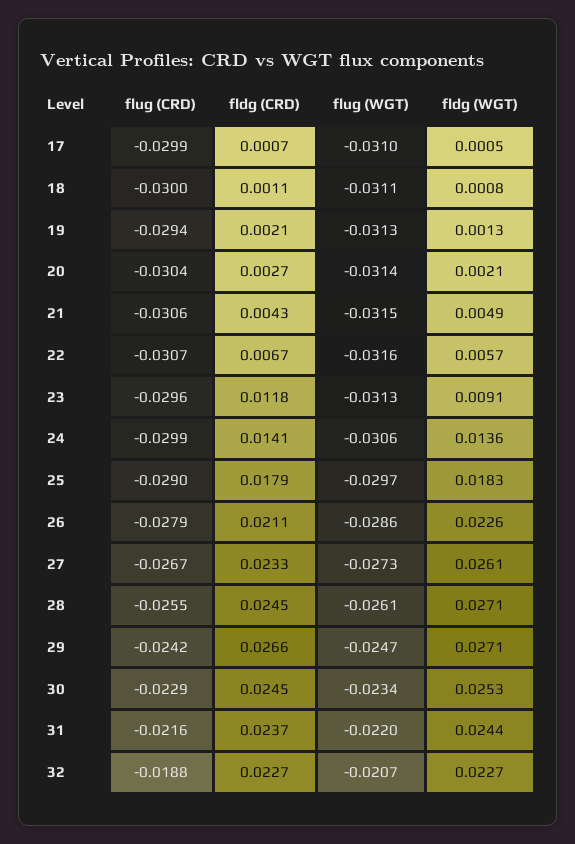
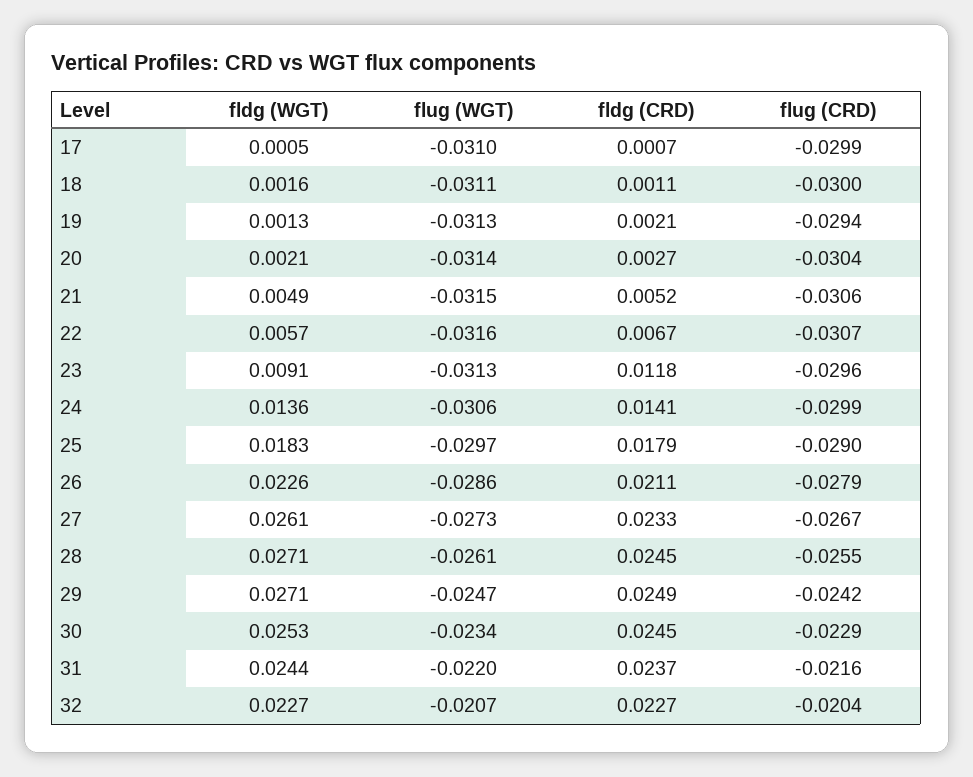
fldg (WGT), 18: 0.0008 -> 0.0016
fldg (CRD), 21: 0.0043 -> 0.0052
fldg (CRD), 29: 0.0266 -> 0.0249
flug (CRD), 32: -0.0188 -> -0.0204

